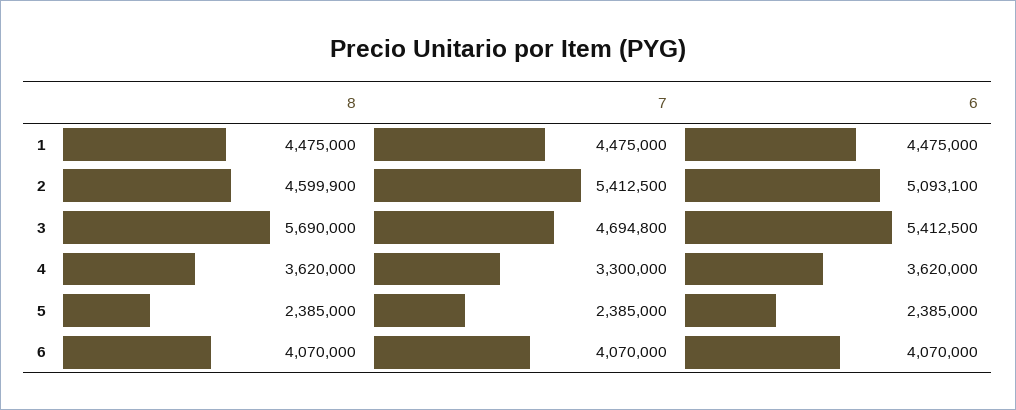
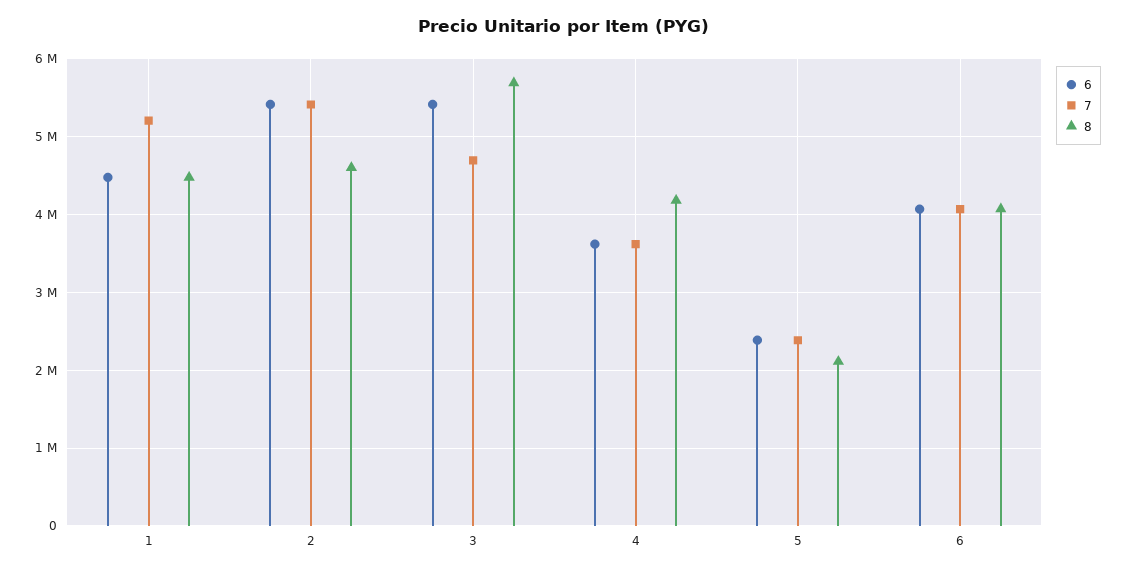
7, 1: 4475000 -> 5200000
6, 2: 5093100 -> 5400000
8, 4: 3620000 -> 4200000
7, 4: 3300000 -> 3600000
8, 5: 2385000 -> 2100000

